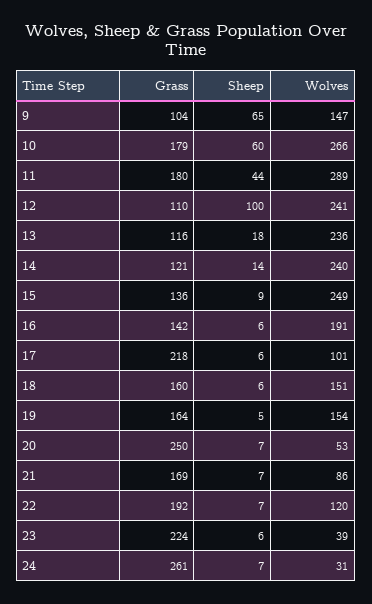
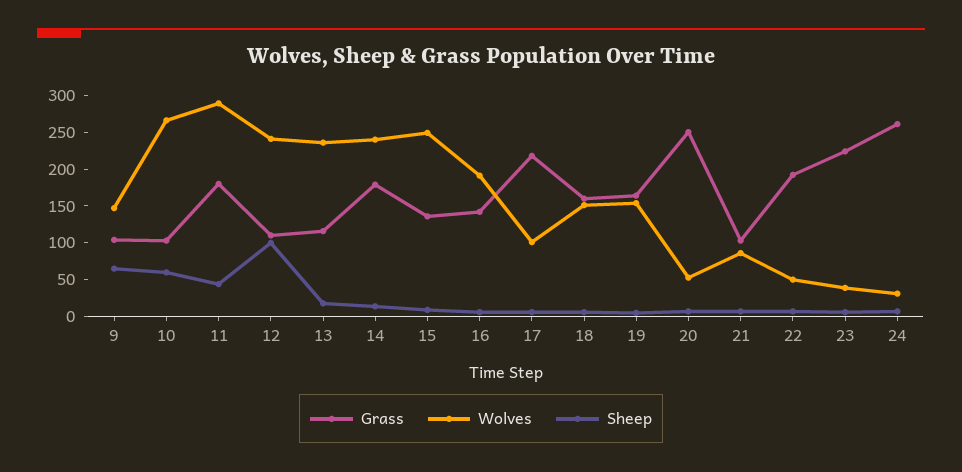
Grass, 10: 179 -> 100
Grass, 14: 121 -> 175
Grass, 21: 169 -> 100
Wolves, 22: 120 -> 50

